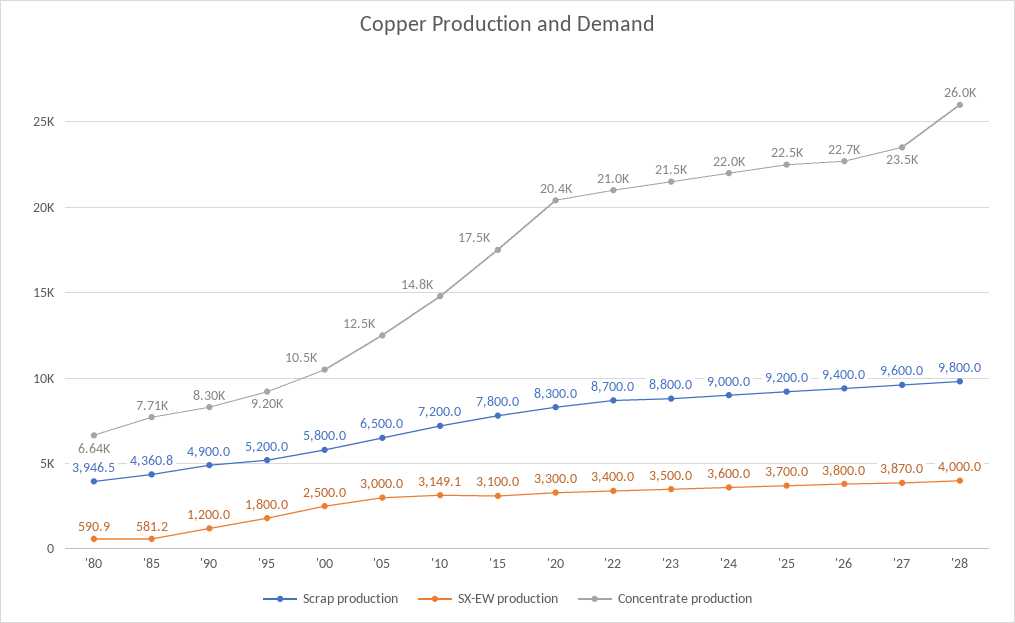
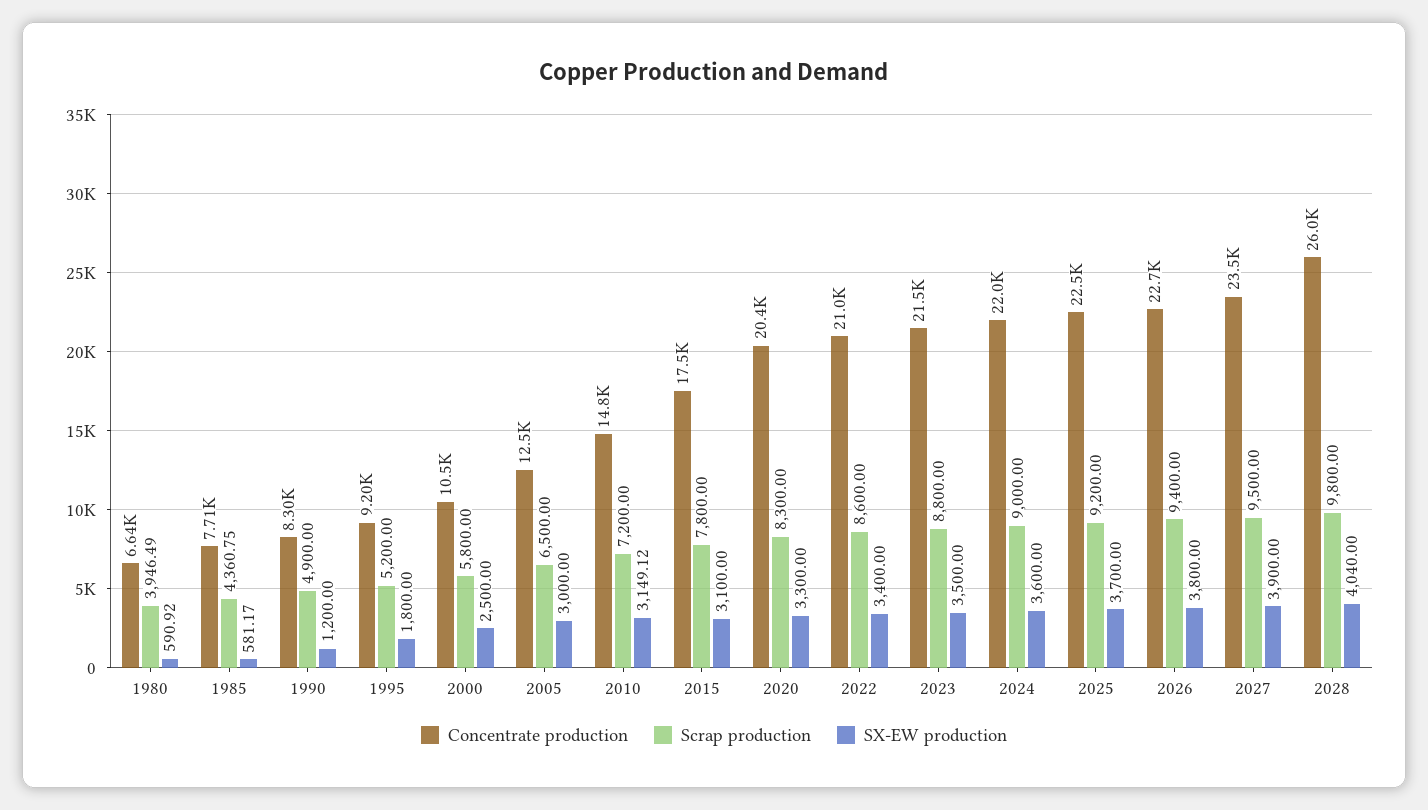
Scrap production, '22: 8700 -> 8600
Scrap production, '27: 9600 -> 9500
SX-EW production, '27: 3870 -> 3900
SX-EW production, '28: 4000 -> 4040

